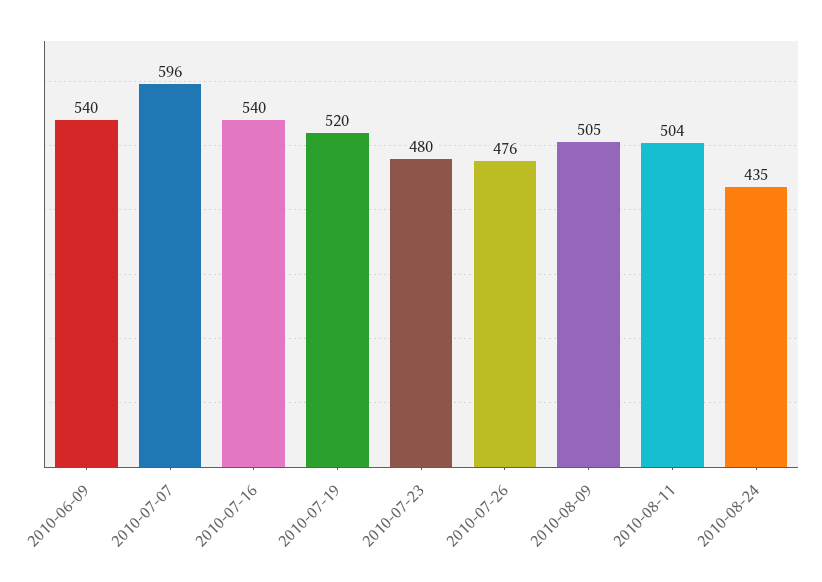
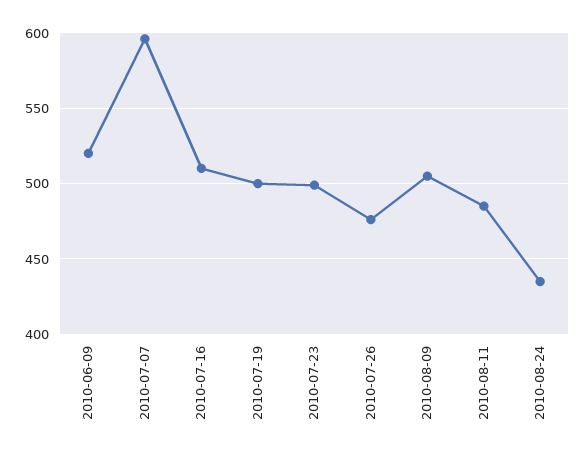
2010-06-09: 540 -> 520
2010-07-16: 540 -> 510
2010-07-19: 520 -> 500
2010-07-23: 480 -> 500
2010-08-11: 504 -> 485

